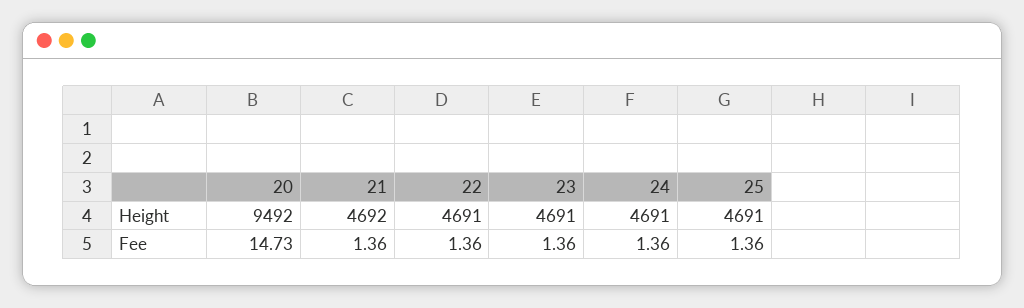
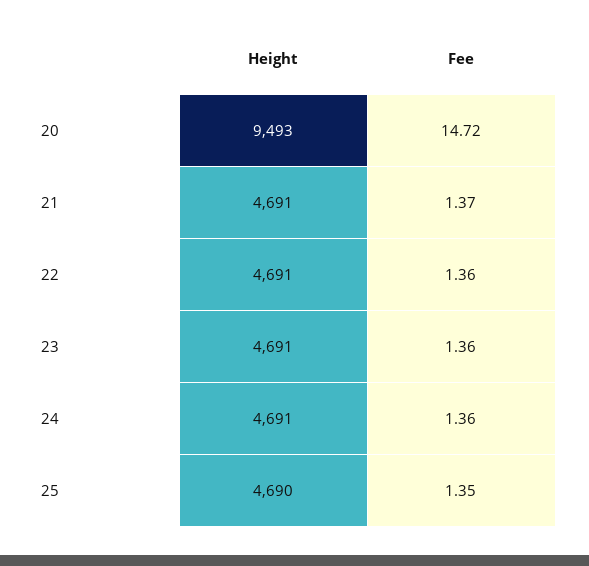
20, Height: 9492 -> 9493
21, Height: 4692 -> 4691
25, Height: 4691 -> 4690
20, Fee: 14.73 -> 14.72
21, Fee: 1.36 -> 1.37
25, Fee: 1.36 -> 1.35

